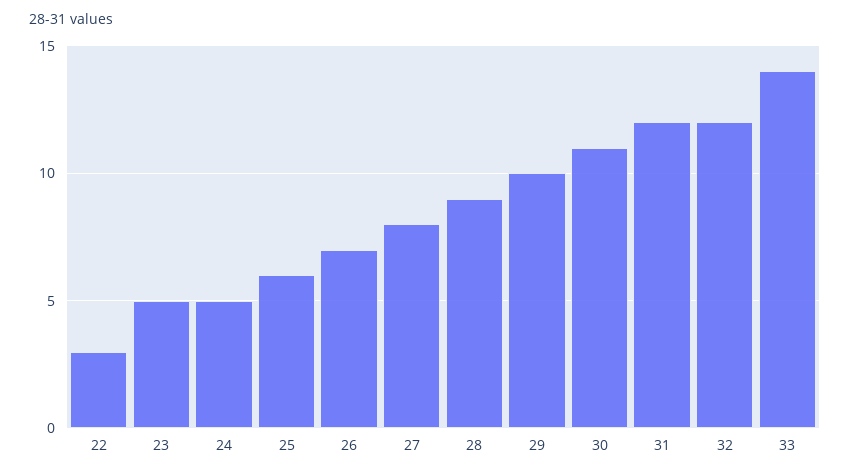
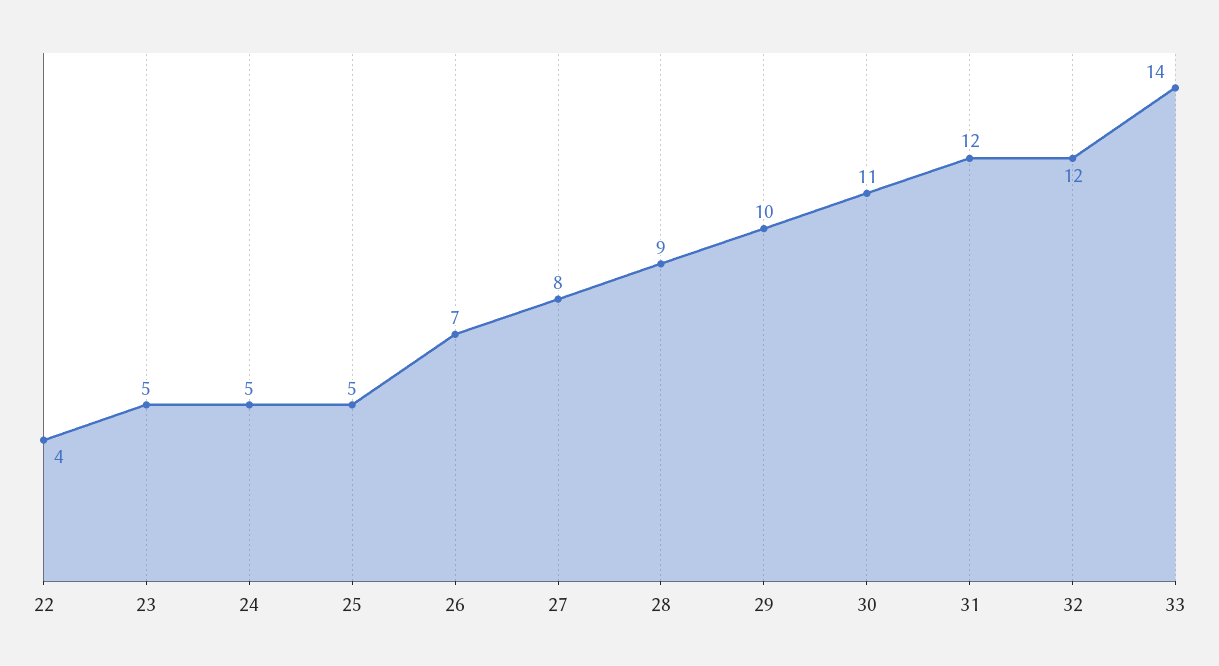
22: 3 -> 4
25: 6 -> 5

